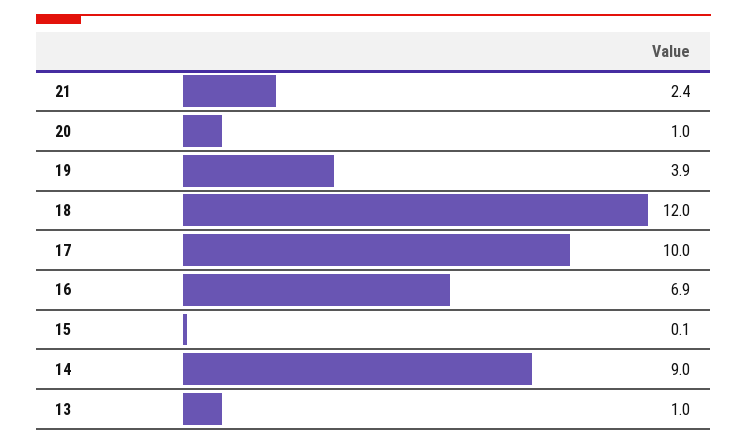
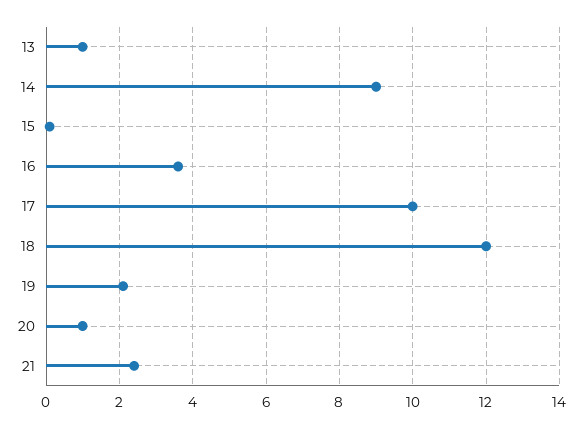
19: 3.9 -> 2
16: 6.9 -> 3.5

